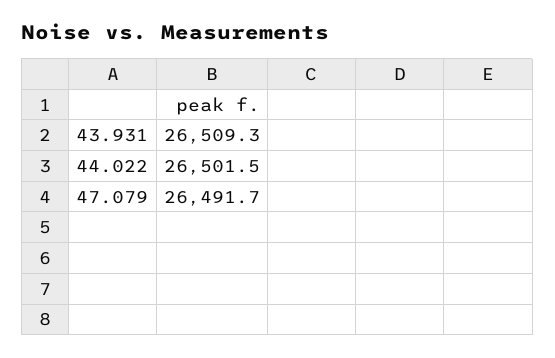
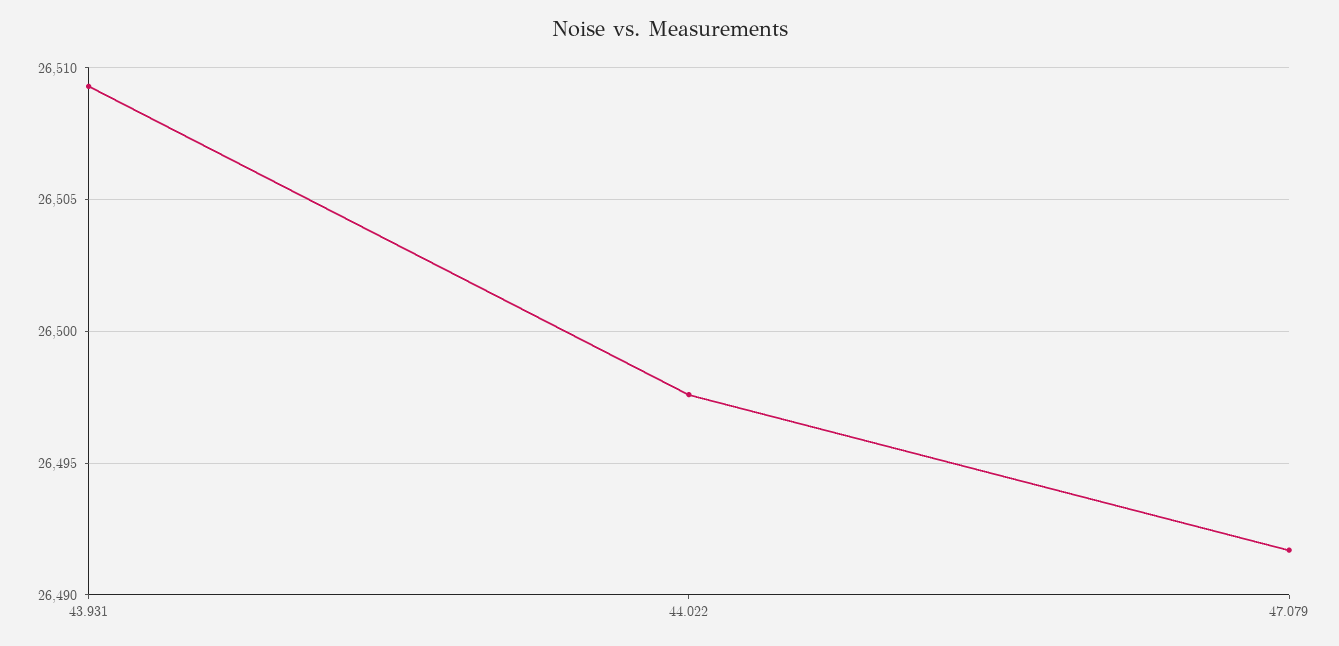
44.022: 26501.5 -> 26497.5

